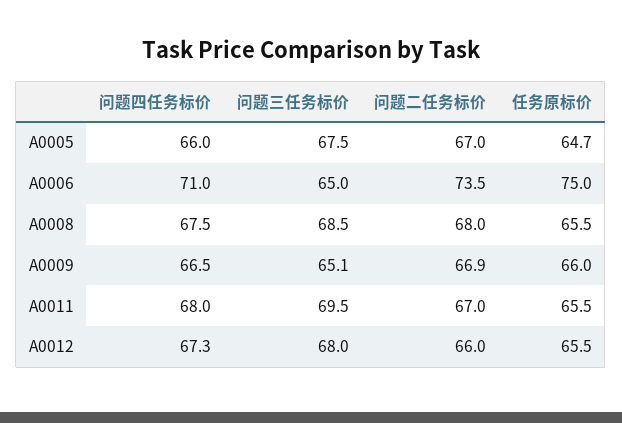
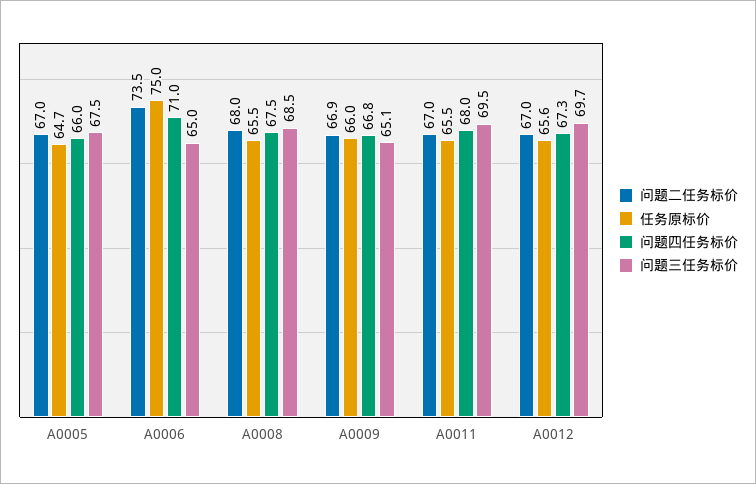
问题四任务标价, A0009: 66.5 -> 66.8
问题三任务标价, A0012: 68 -> 69.7
问题二任务标价, A0012: 66 -> 67
任务原标价, A0012: 65.5 -> 65.6

